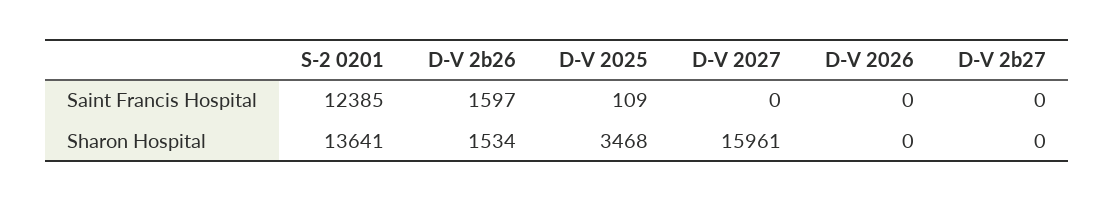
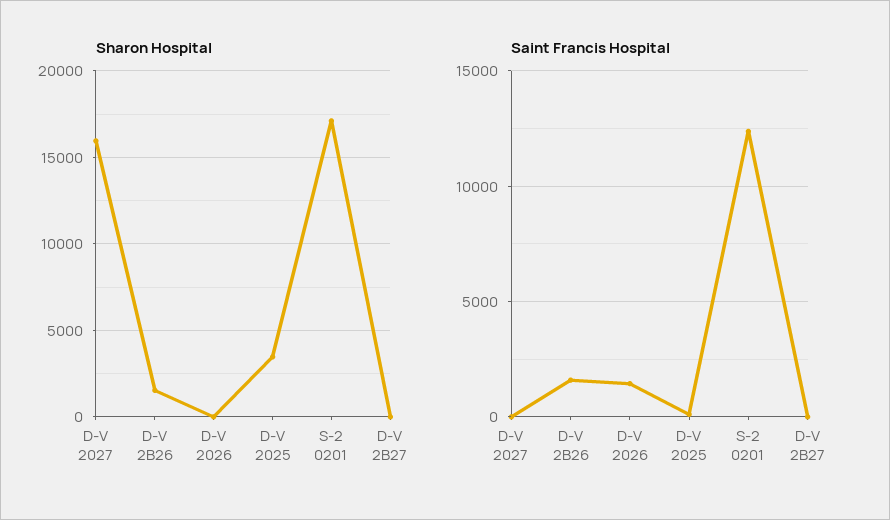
Saint Francis Hospital, D-V 2026: 0 -> 1500
Sharon Hospital, S-2 0201: 13641 -> 17000

